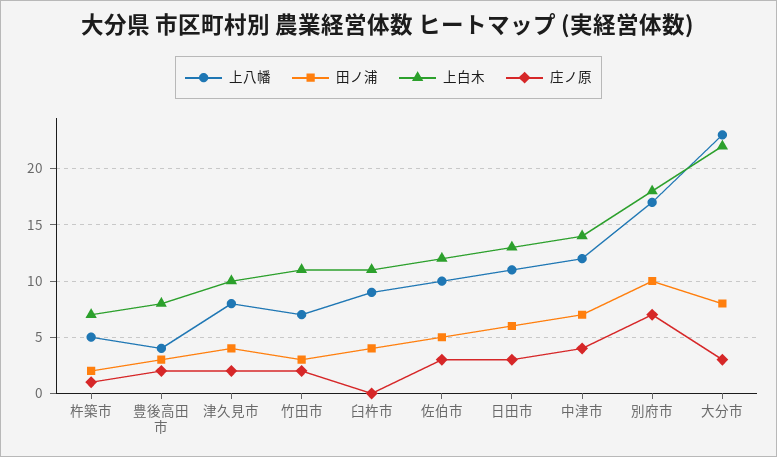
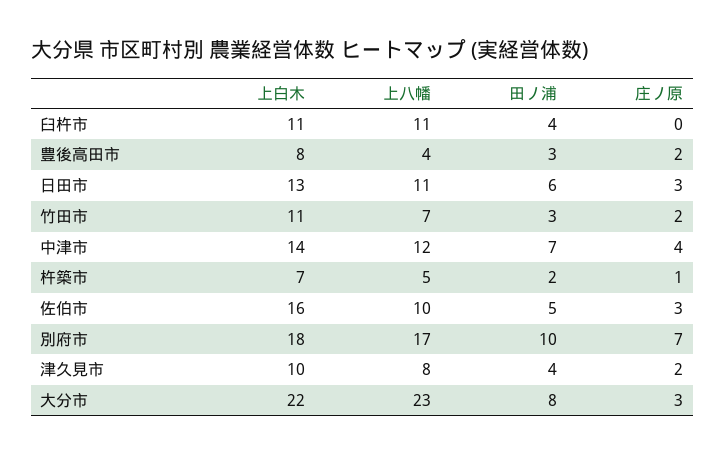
上八幡, 臼杵市: 9 -> 11
上白木, 佐伯市: 12 -> 16

